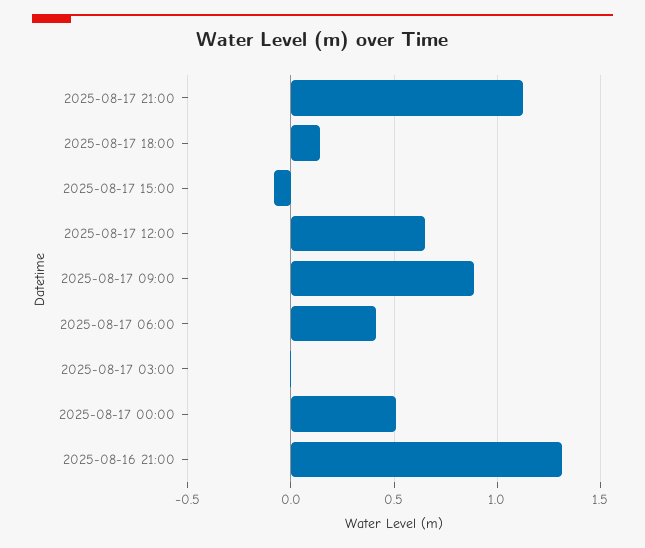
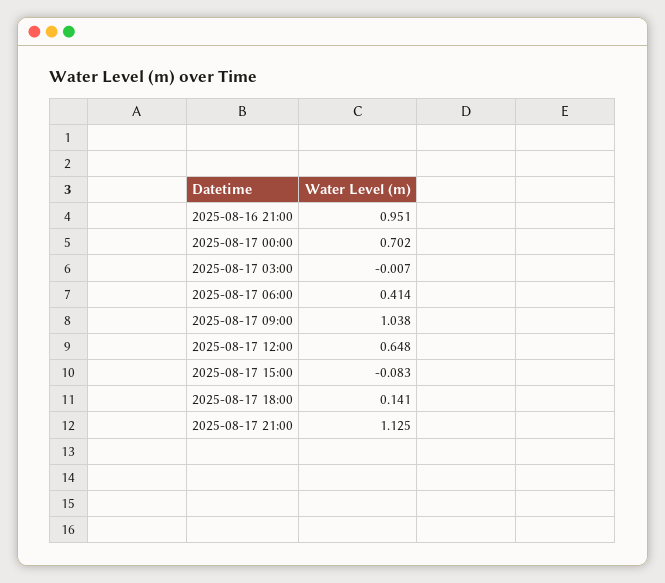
2025-08-17 09:00: 0.9 -> 1.038
2025-08-17 00:00: 0.5 -> 0.702
2025-08-16 21:00: 1.3 -> 0.951

